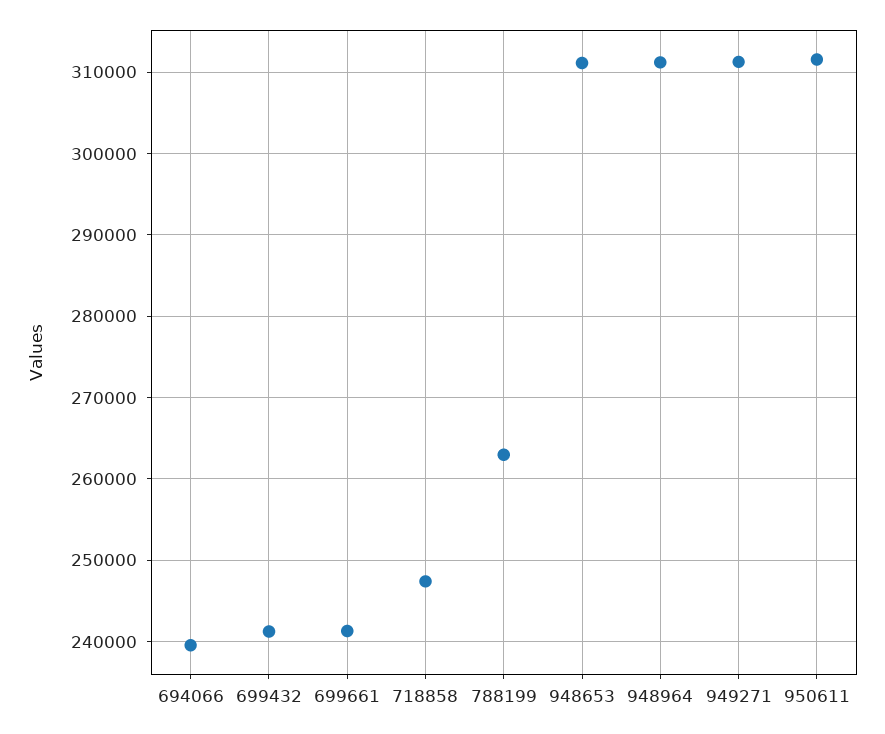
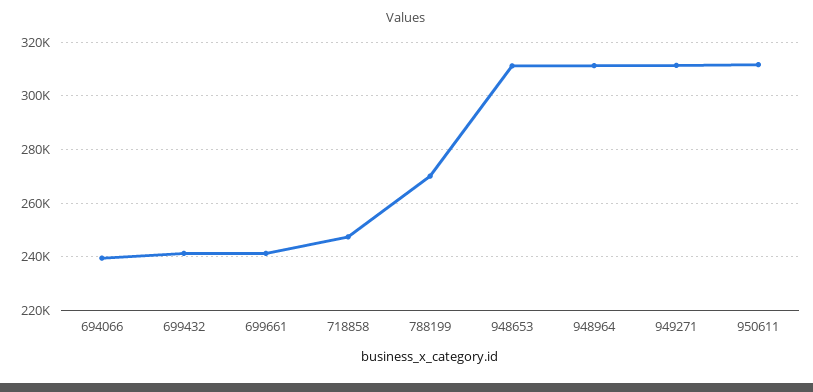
788199: 263000 -> 270000

